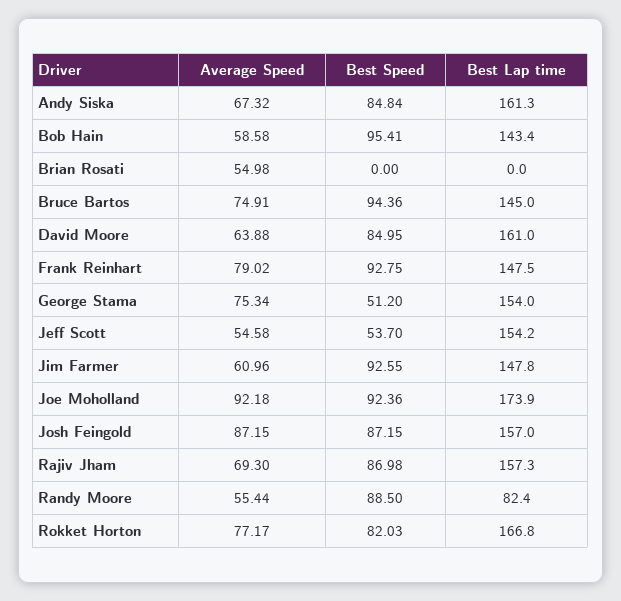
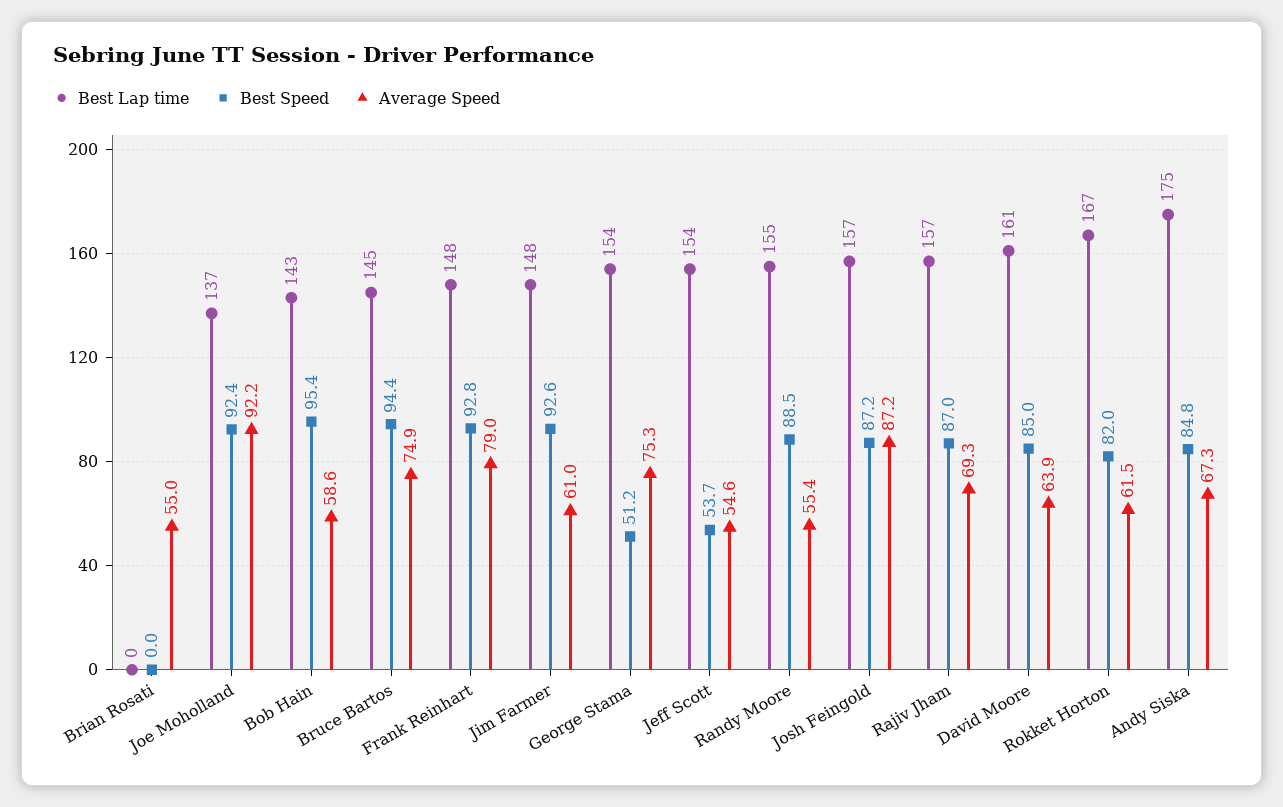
Best Lap time, Andy Siska: 161.3 -> 175
Best Lap time, Joe Moholland: 173.9 -> 137
Best Lap time, Randy Moore: 82.4 -> 155
Average Speed, Rokket Horton: 77.17 -> 61.5

